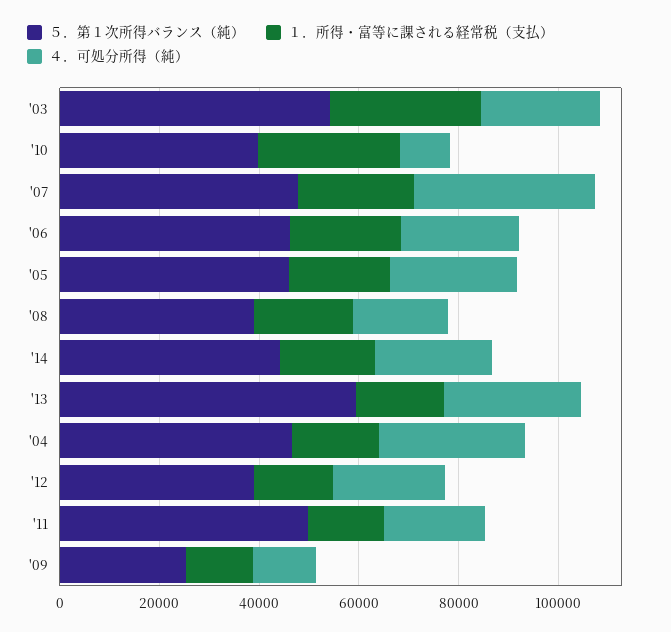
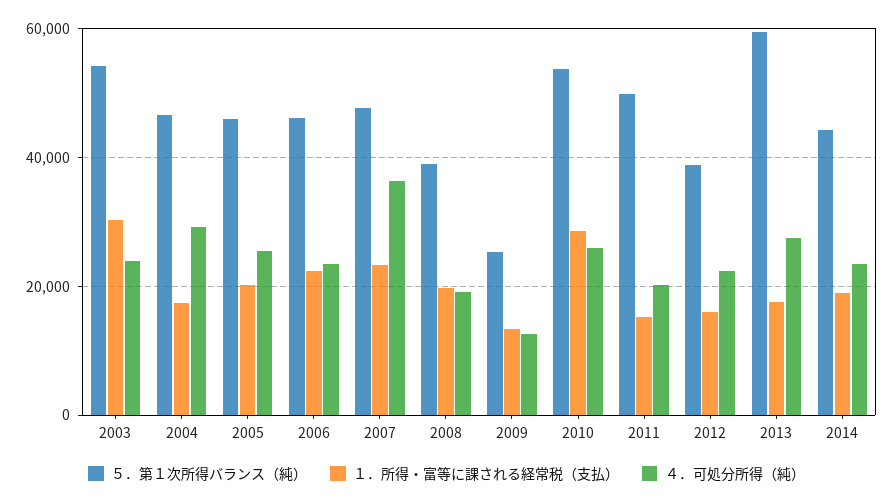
５．第１次所得バランス（純）, '10: 40000 -> 54000
４．可処分所得（純）, '10: 10000 -> 26000

